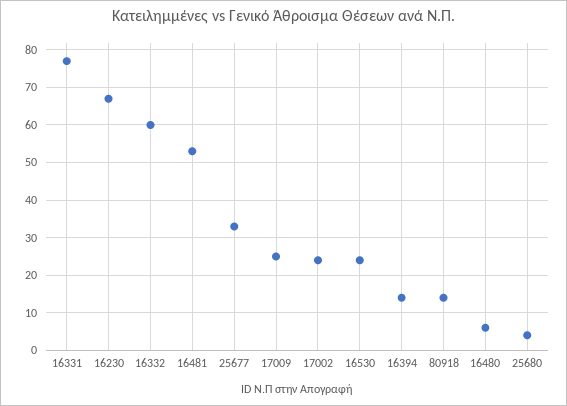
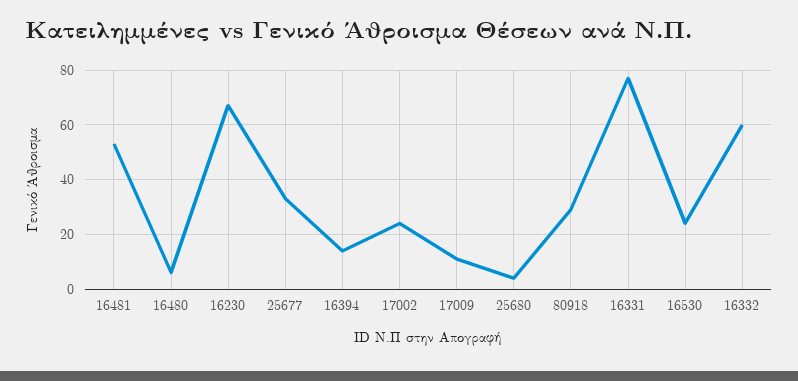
17009: 25 -> 10
80918: 15 -> 30

